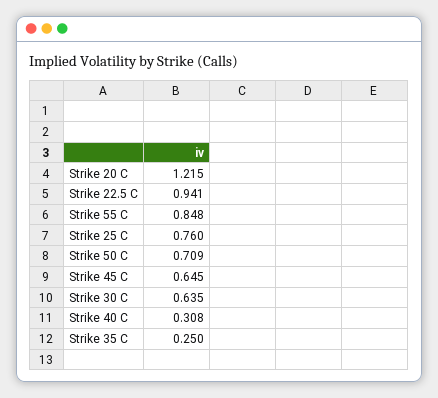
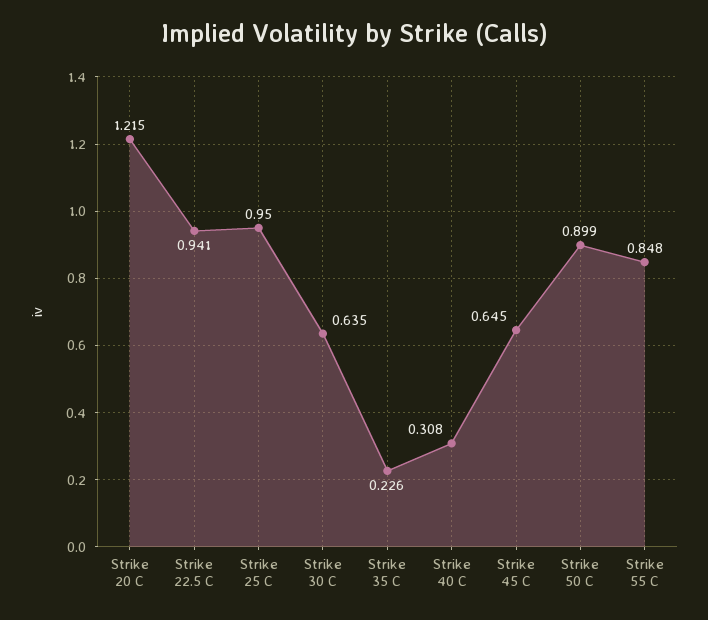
Strike 25 C: 0.76 -> 0.95
Strike 50 C: 0.709 -> 0.899
Strike 35 C: 0.25 -> 0.226

